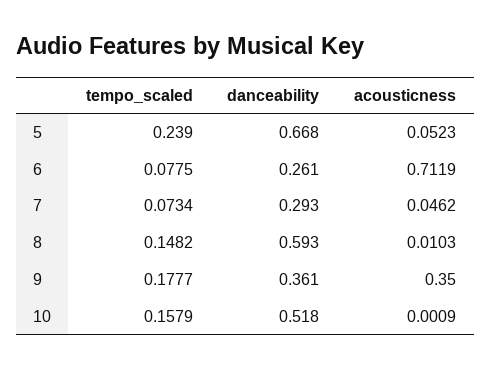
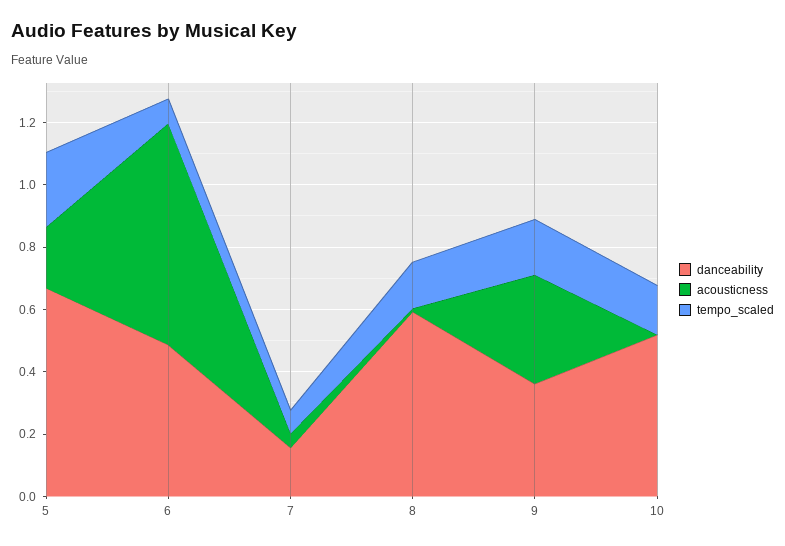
acousticness, 5: 0.0523 -> 0.2
danceability, 6: 0.261 -> 0.5
danceability, 7: 0.293 -> 0.15

